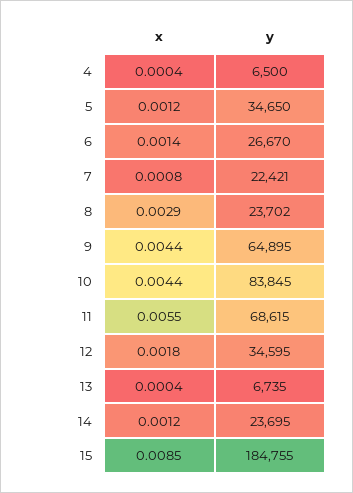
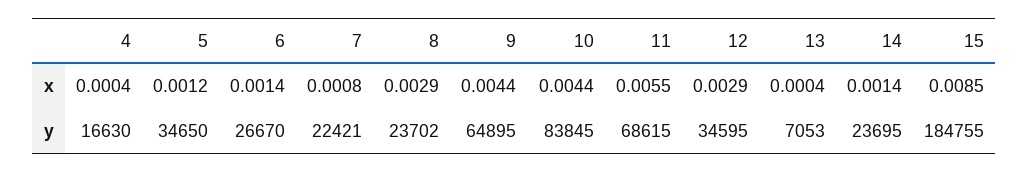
y, 4: 6500 -> 16630
x, 12: 0.0018 -> 0.0029
y, 13: 6735 -> 7053
x, 14: 0.0012 -> 0.0014

